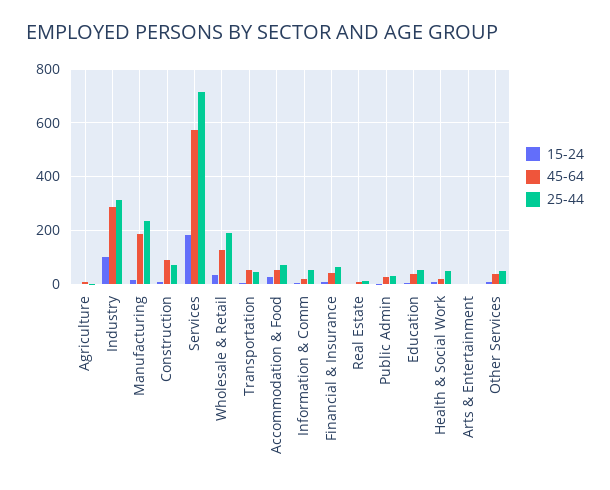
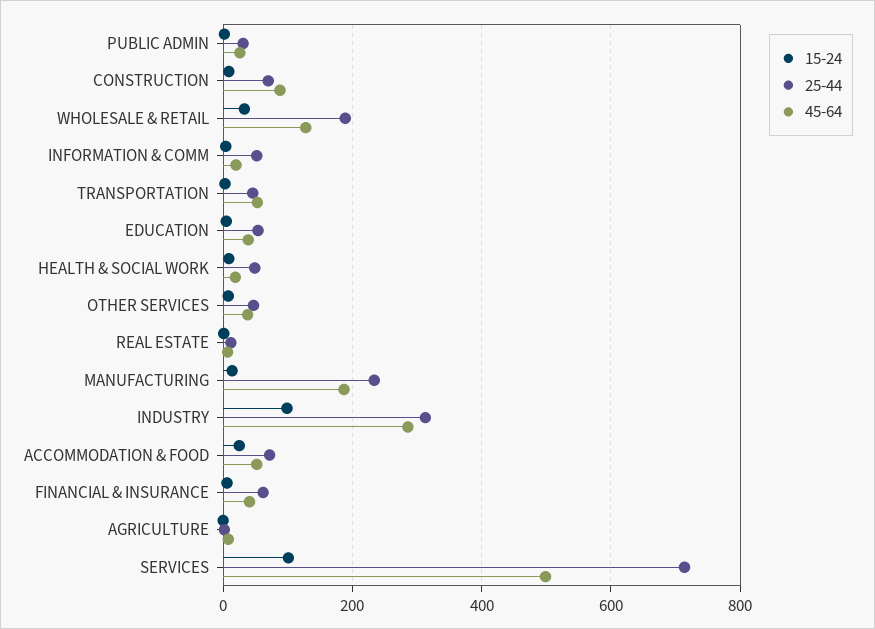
15-24, Services: 175 -> 100
45-64, Services: 575 -> 500
15-24, Arts & Entertainment: 0 -> none
45-64, Arts & Entertainment: 0 -> none
25-44, Arts & Entertainment: 0 -> none

